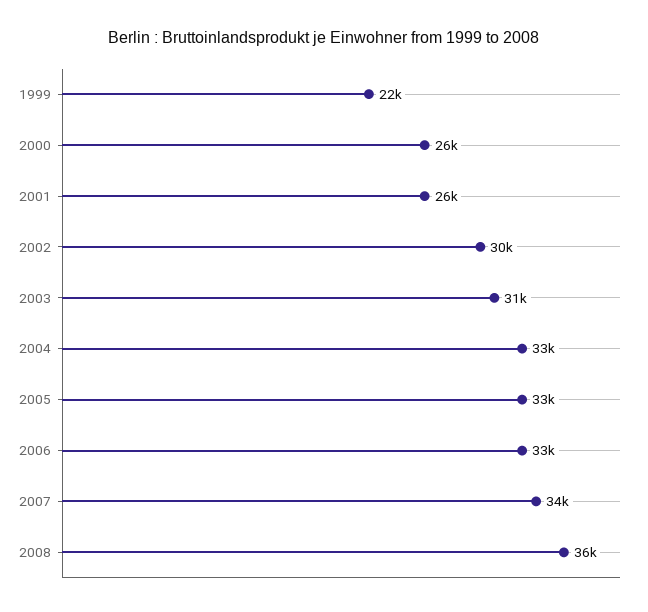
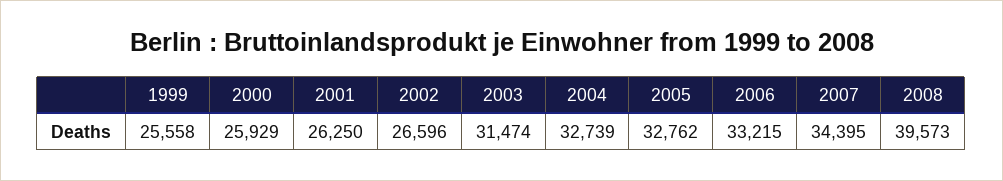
1999: 22000 -> 25558
2002: 30000 -> 26596
2008: 36000 -> 39573

